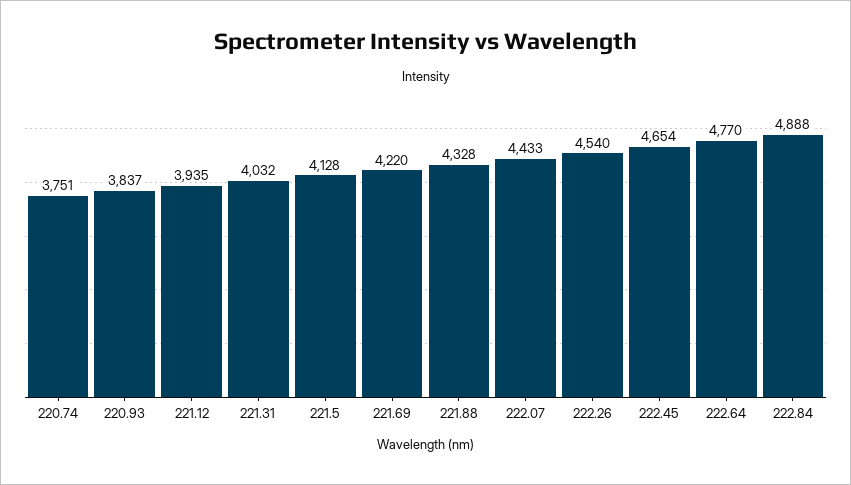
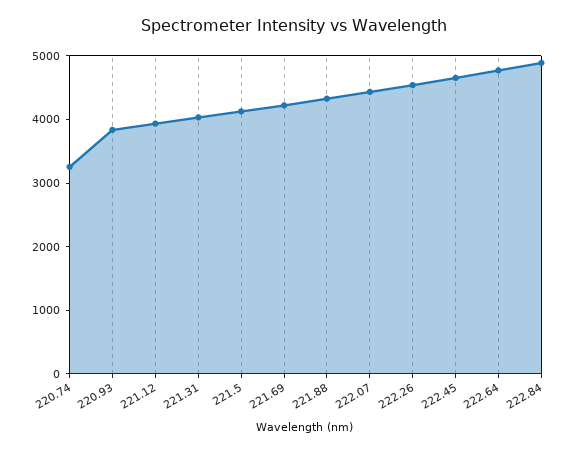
220.74: 3751 -> 3200

